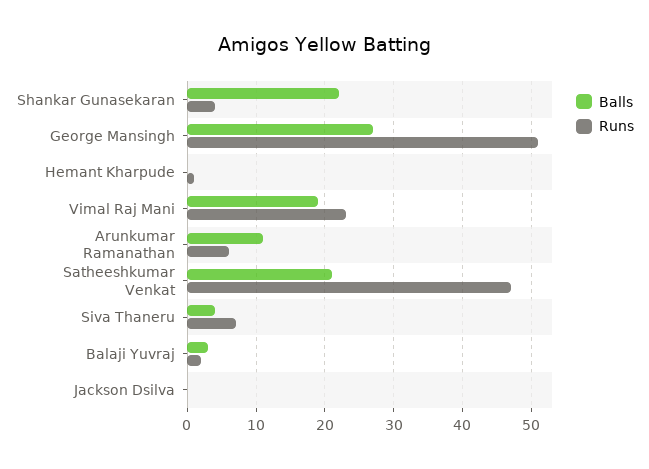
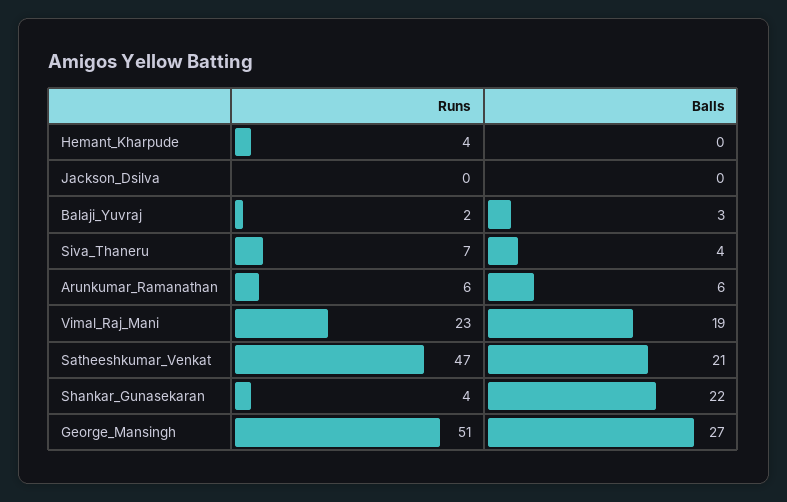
Runs, Hemant Kharpude: 1 -> 4
Balls, Arunkumar Ramanathan: 11 -> 6

